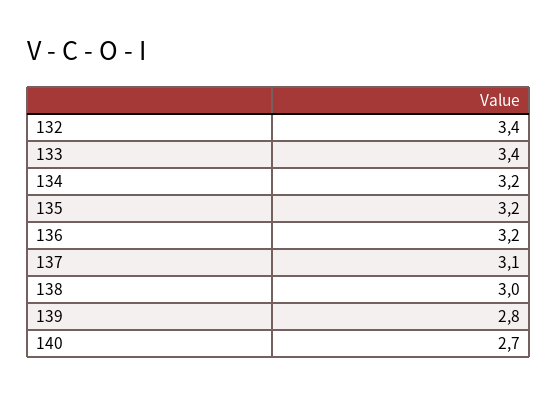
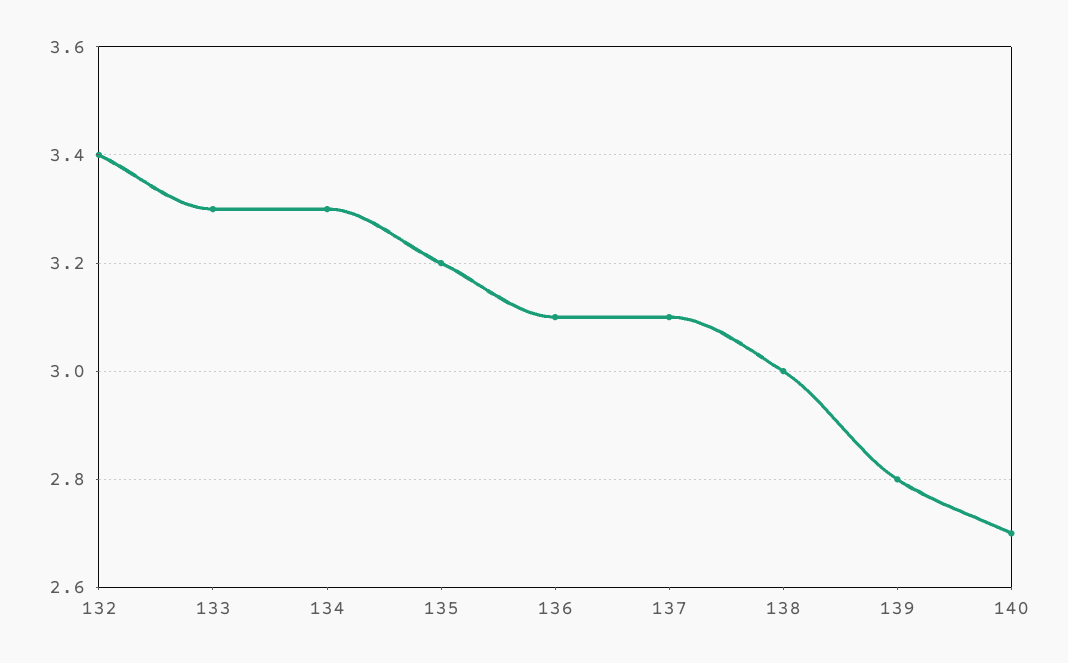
133: 3.4 -> 3.3
134: 3.2 -> 3.3
136: 3.2 -> 3.1

